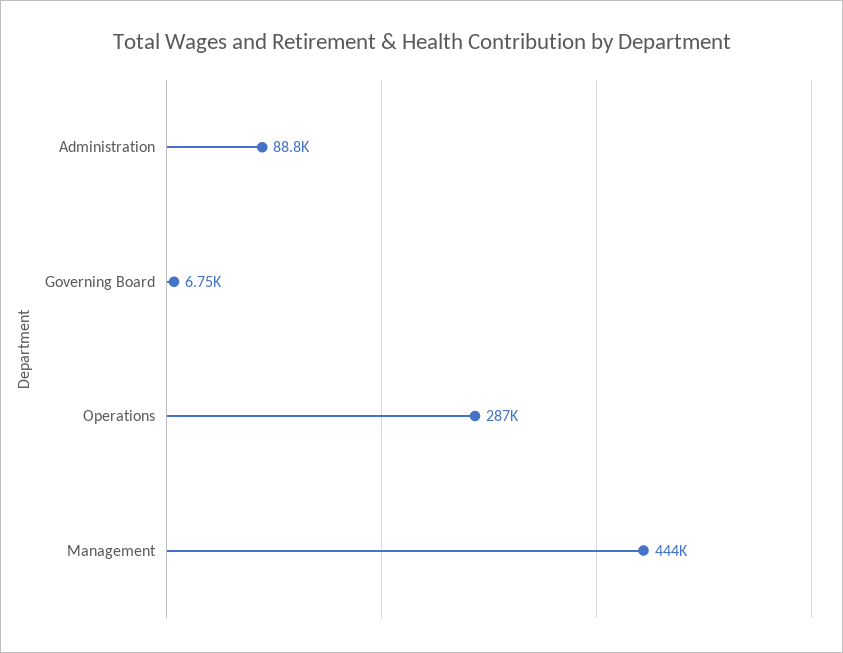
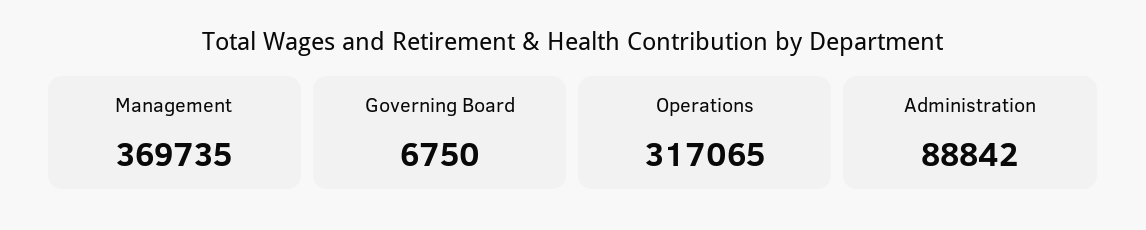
Operations: 287000 -> 317065
Management: 444000 -> 369735

